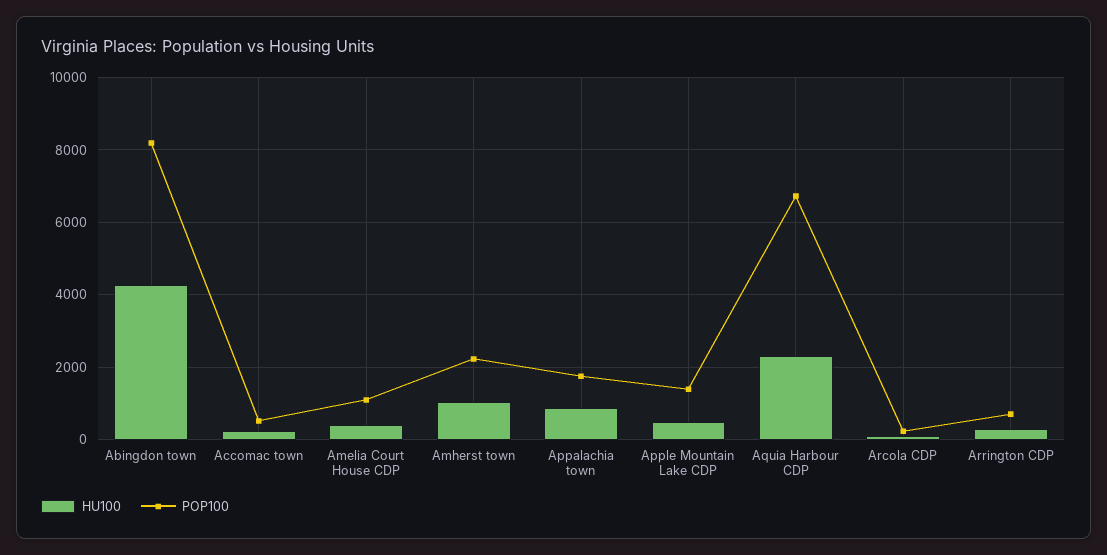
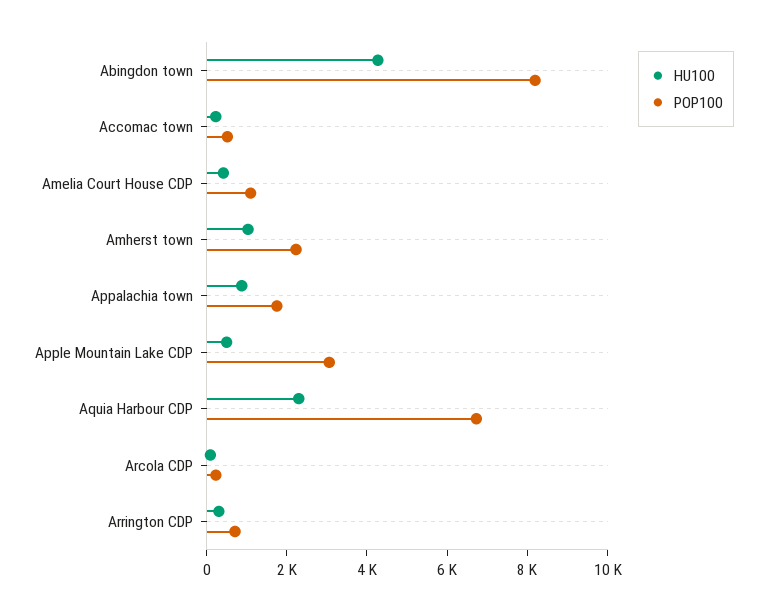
POP100, Apple Mountain Lake CDP: 1400 -> 3000

